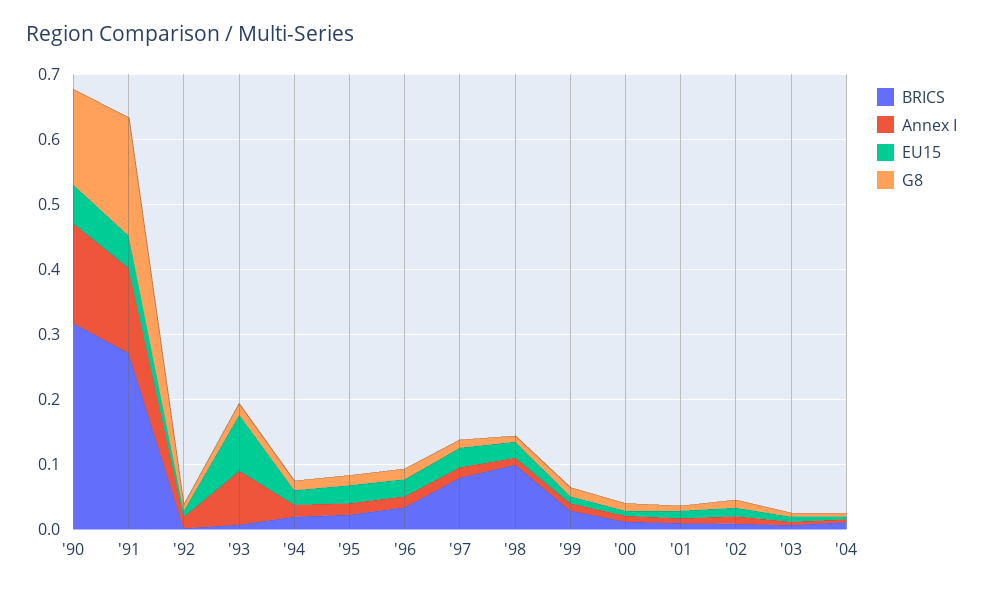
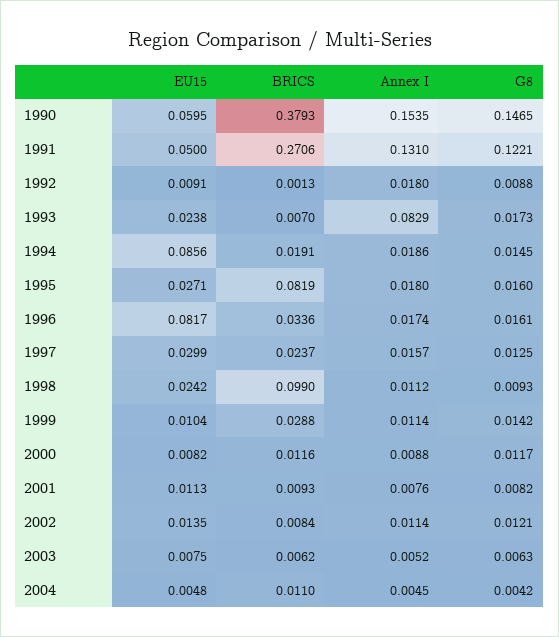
BRICS, '90: 0.32 -> 0.3793
G8, '91: 0.18 -> 0.1221
EU15, '93: 0.08 -> 0.0238
EU15, '94: 0.02 -> 0.0856
BRICS, '95: 0.02 -> 0.0819
EU15, '96: 0.02 -> 0.0817
BRICS, '97: 0.08 -> 0.0237

